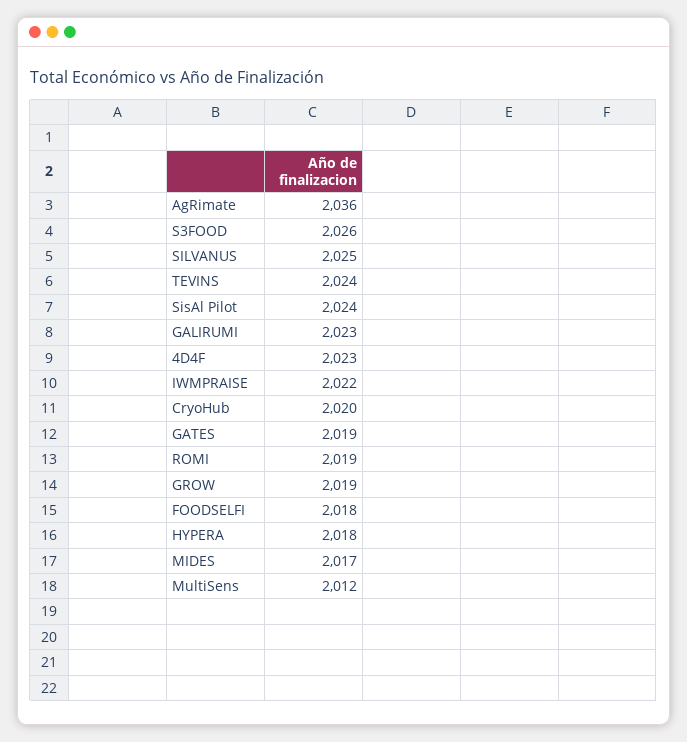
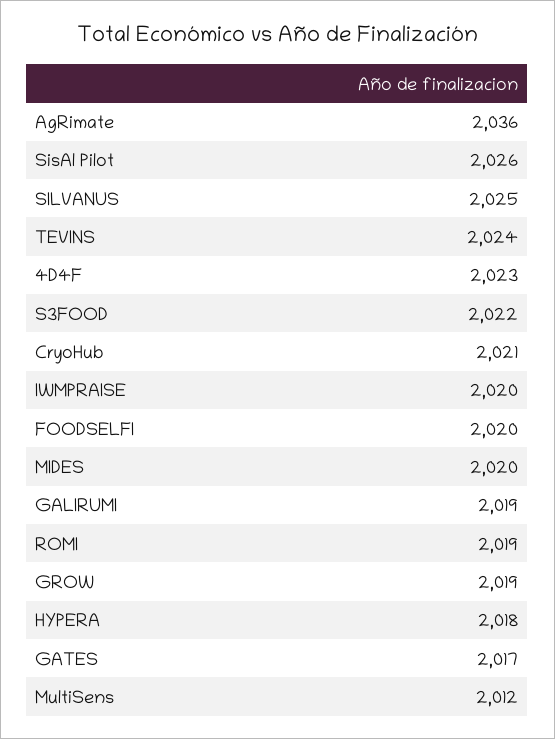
S3FOOD: 2026 -> 2022
SisAl Pilot: 2024 -> 2026
GALIRUMI: 2023 -> 2019
IWMPRAISE: 2022 -> 2020
CryoHub: 2020 -> 2021
GATES: 2019 -> 2017
FOODSELFI: 2018 -> 2020
MIDES: 2017 -> 2020

